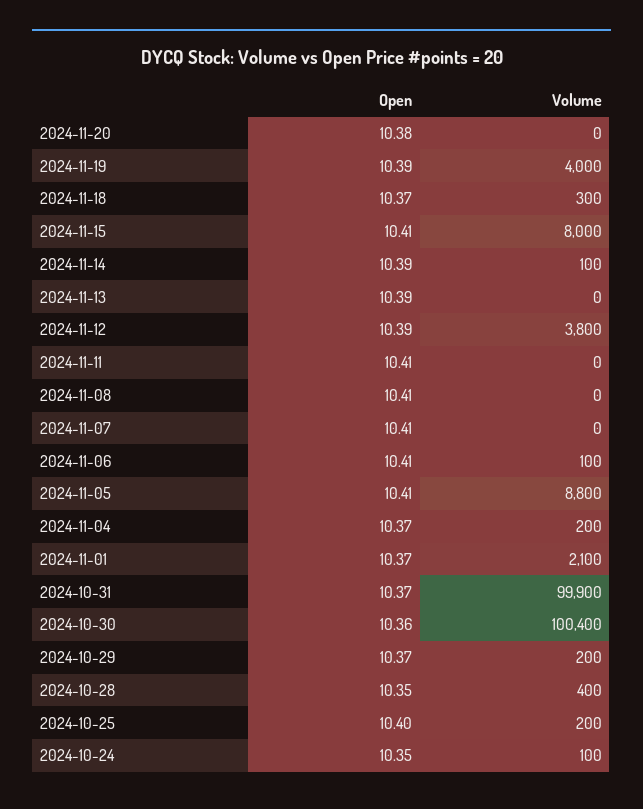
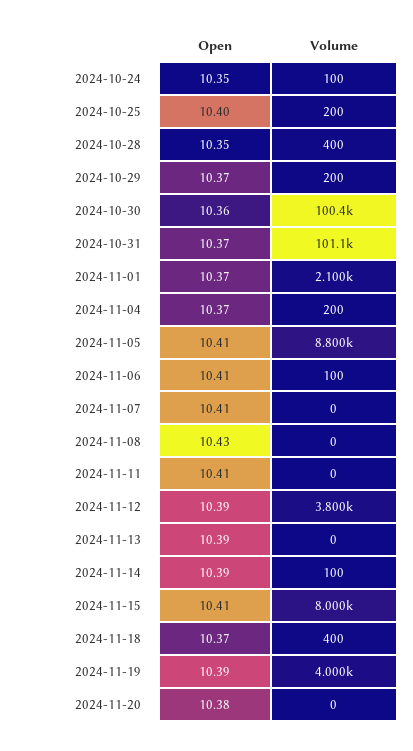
Volume, 2024-11-18: 300 -> 400
Open, 2024-11-08: 10.41 -> 10.43
Volume, 2024-10-31: 99900 -> 101100

